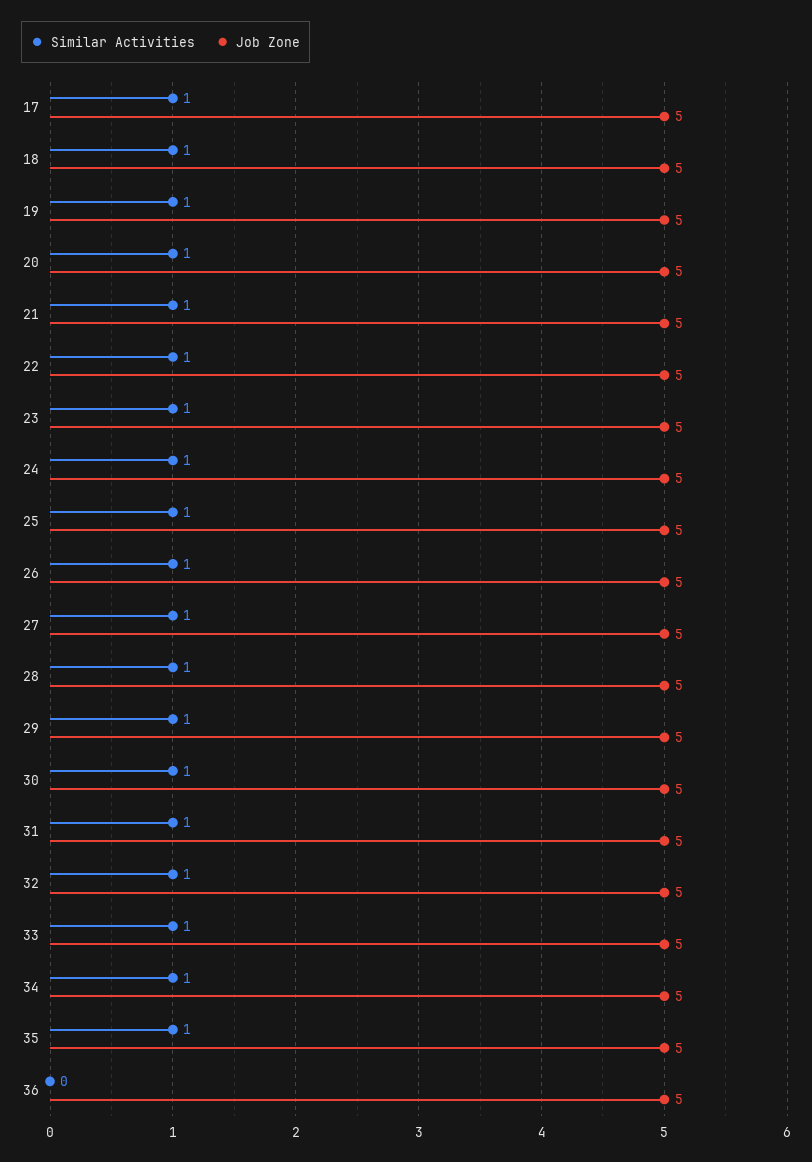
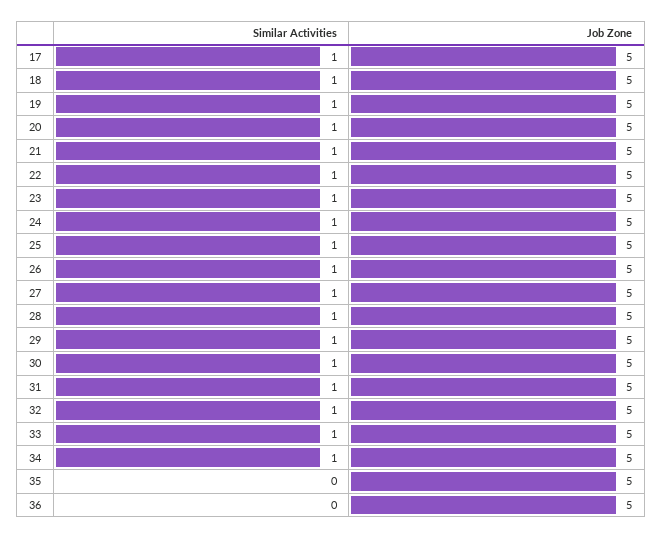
Similar Activities, 35: 1 -> 0

